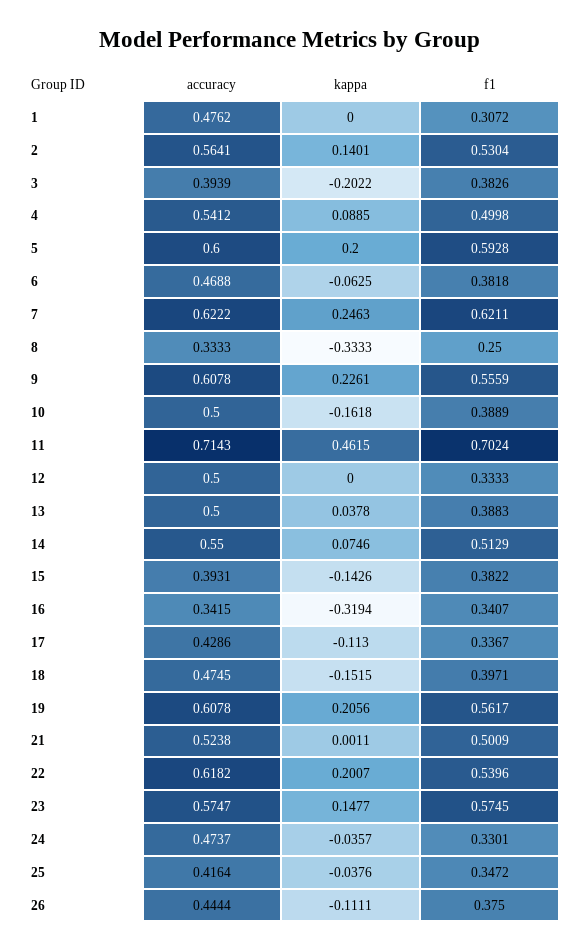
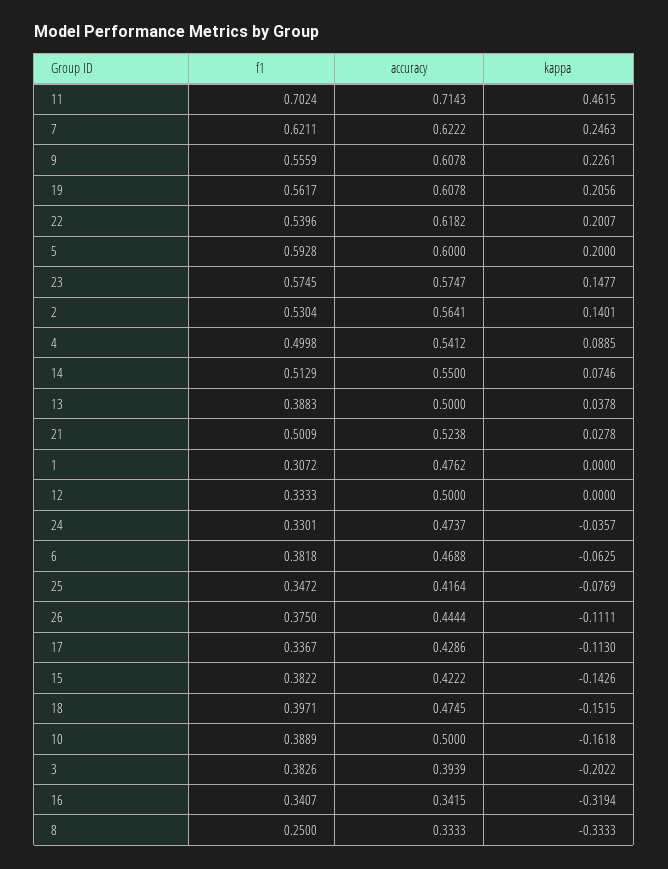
accuracy, 15: 0.3931 -> 0.4222
kappa, 21: 0.0011 -> 0.0278
kappa, 25: -0.0376 -> -0.0769

